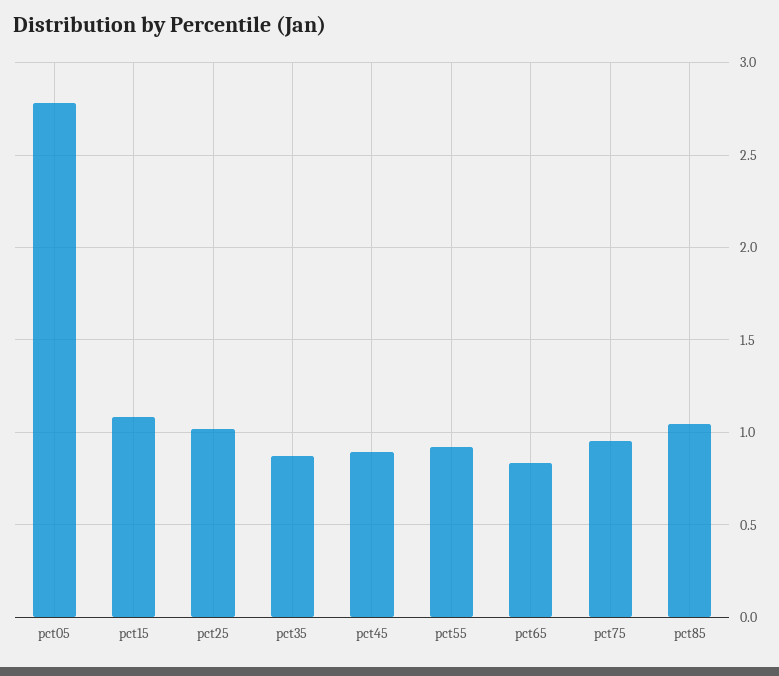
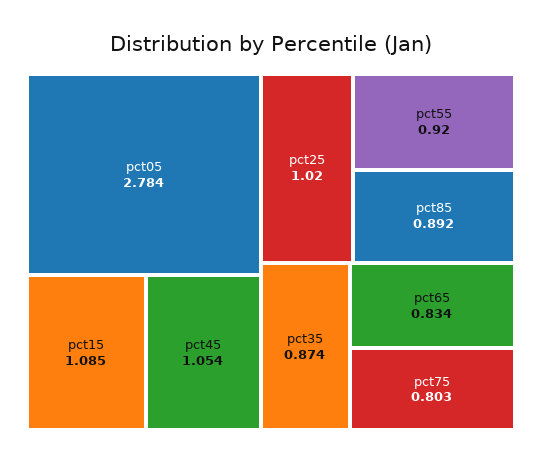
pct45: 0.9 -> 1.054
pct75: 0.95 -> 0.803
pct85: 1.05 -> 0.892

